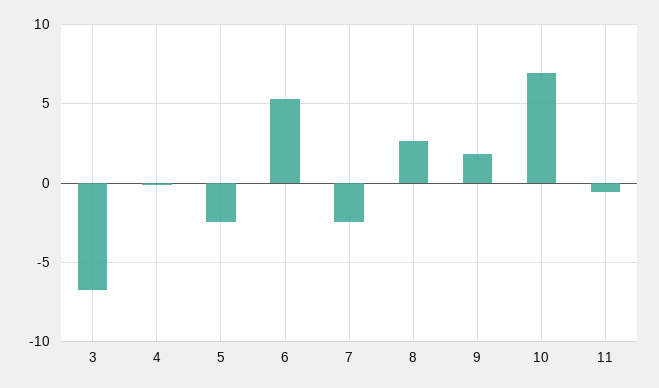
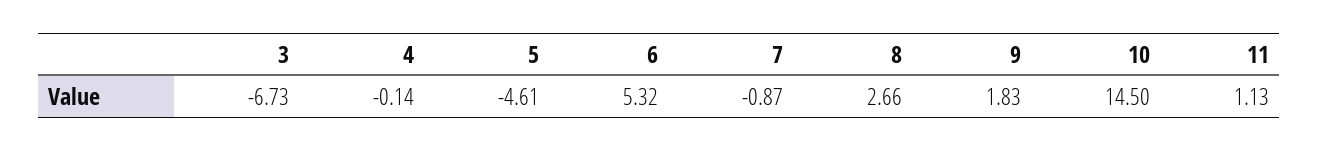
5: -2.5 -> -4.61
7: -2.5 -> -0.87
10: 7 -> 14.5
11: -0.5 -> 1.13

